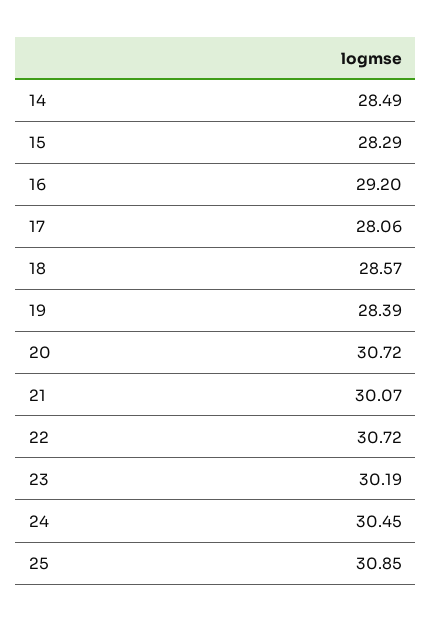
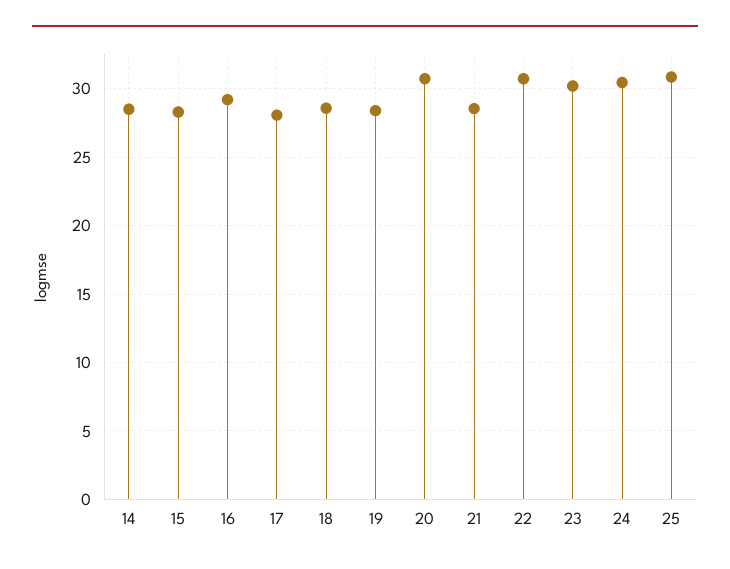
21: 30.07 -> 28.5

